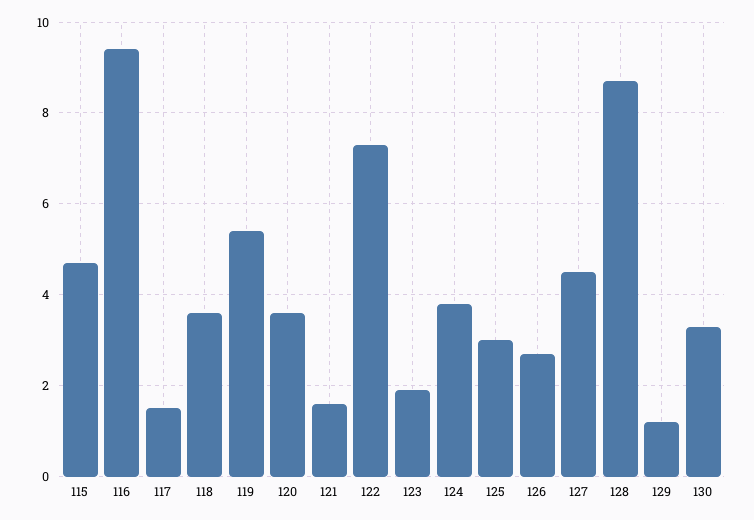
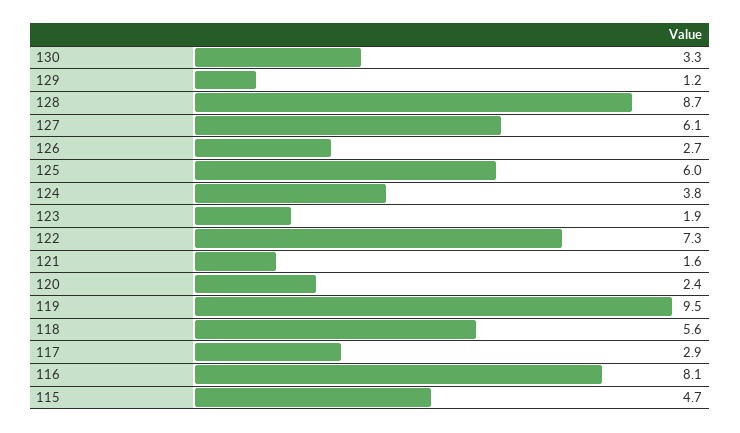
116: 9.5 -> 8.1
117: 1.5 -> 2.9
118: 3.5 -> 5.6
119: 5.5 -> 9.5
120: 3.5 -> 2.4
125: 3 -> 6
127: 4.5 -> 6.1

